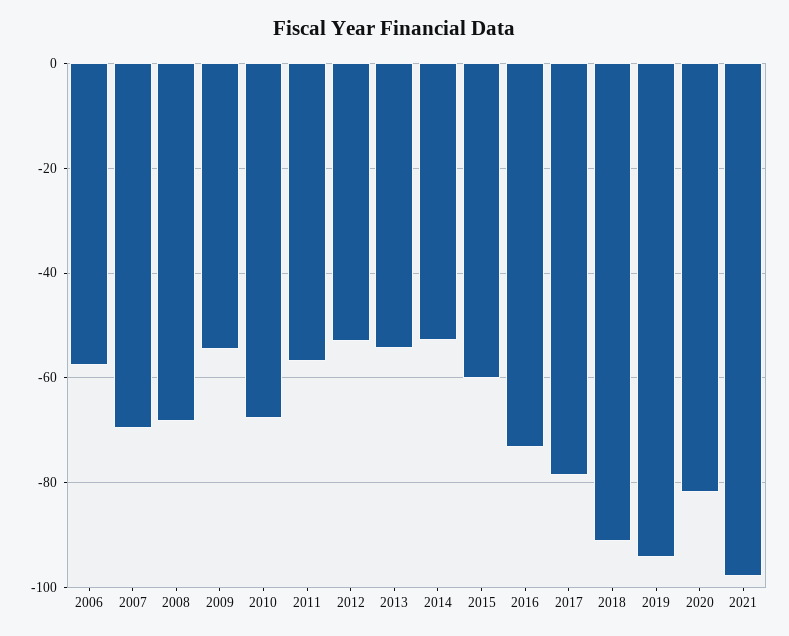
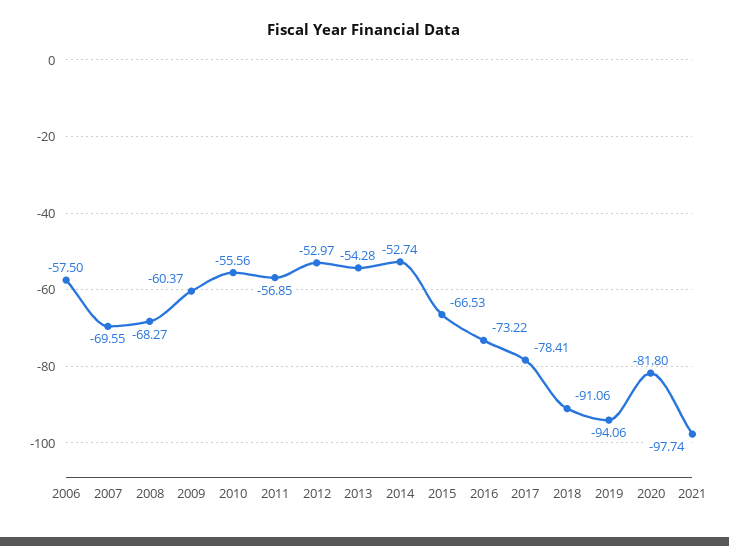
2009: -54 -> -60.37
2010: -68 -> -55.56
2015: -60 -> -66.53

